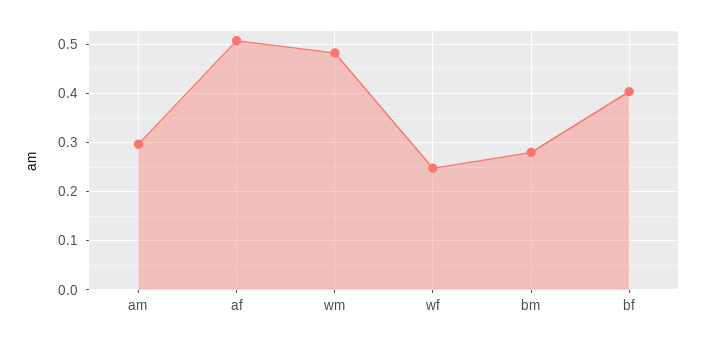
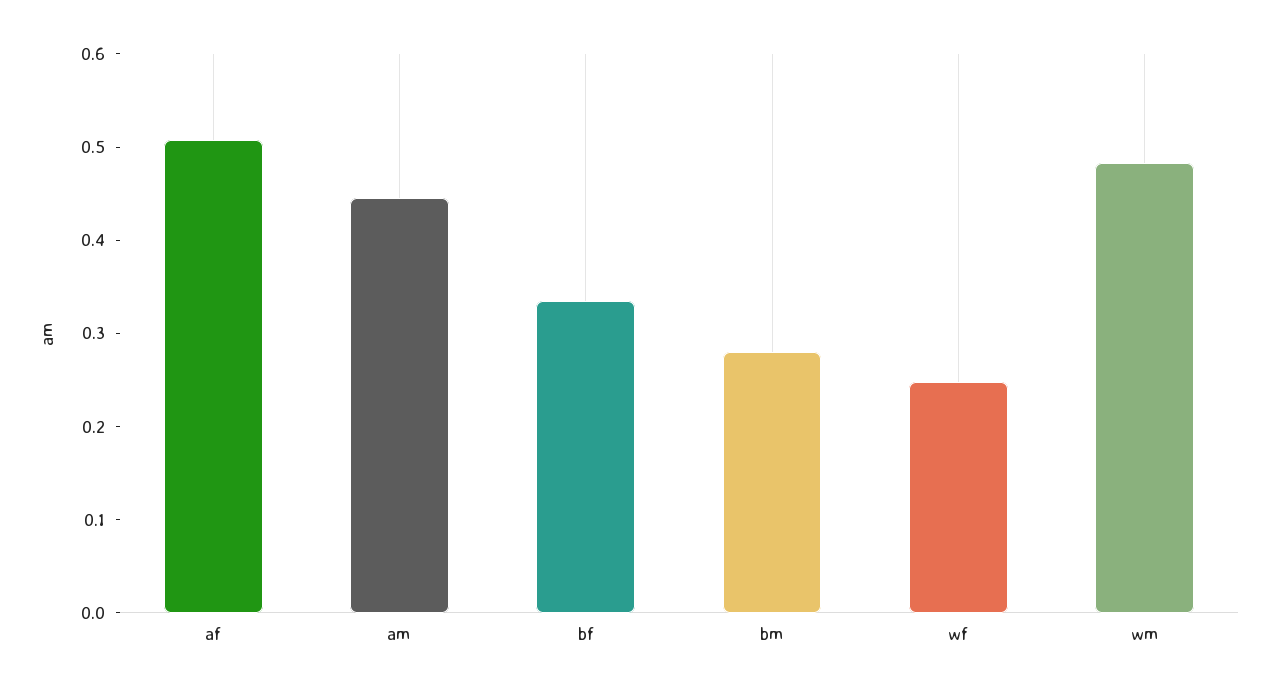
am: 0.3 -> 0.44
bf: 0.4 -> 0.34

